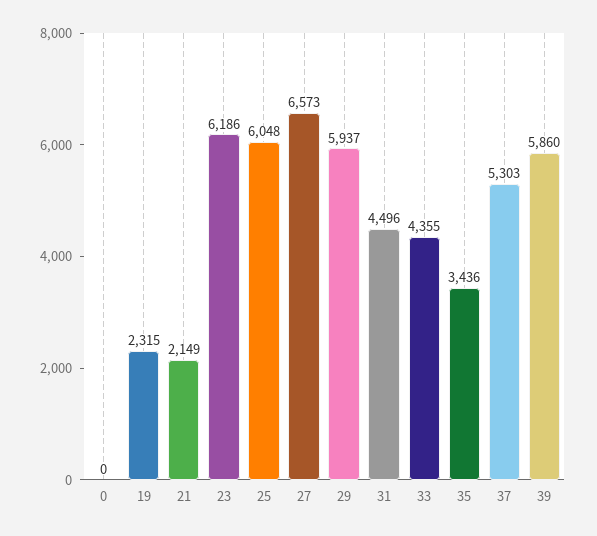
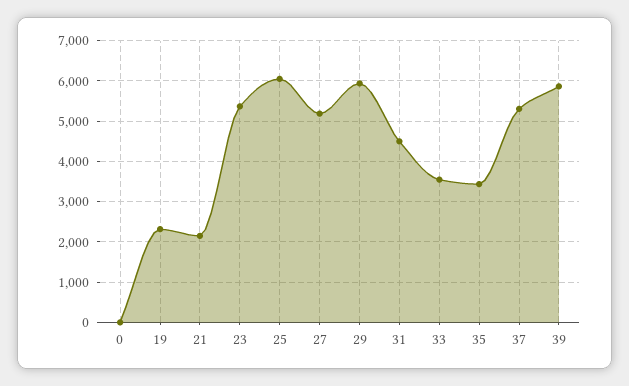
23: 6186 -> 5400
27: 6573 -> 5200
33: 4355 -> 3600

